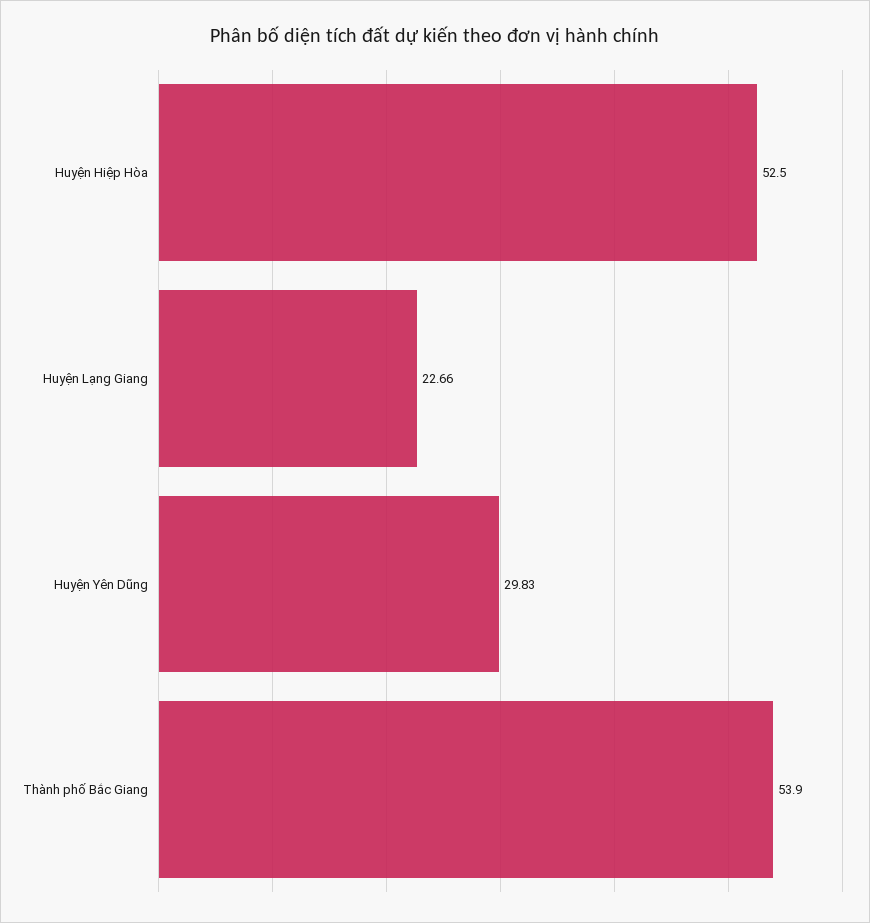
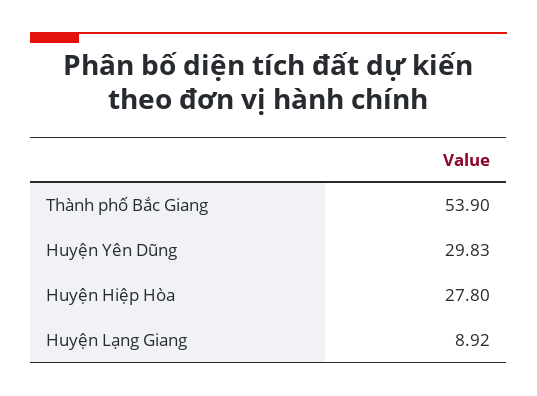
Huyện Hiệp Hòa: 52.5 -> 27.8
Huyện Lạng Giang: 22.66 -> 8.92

